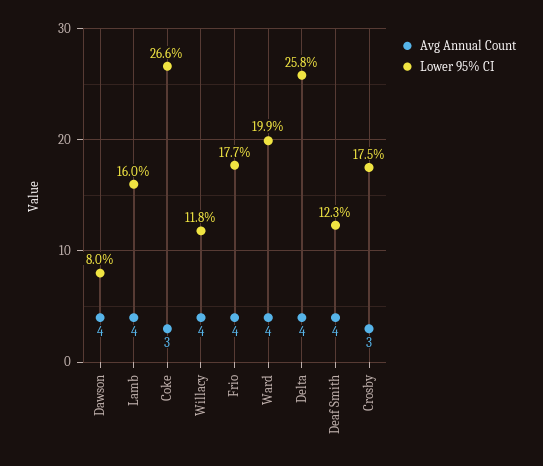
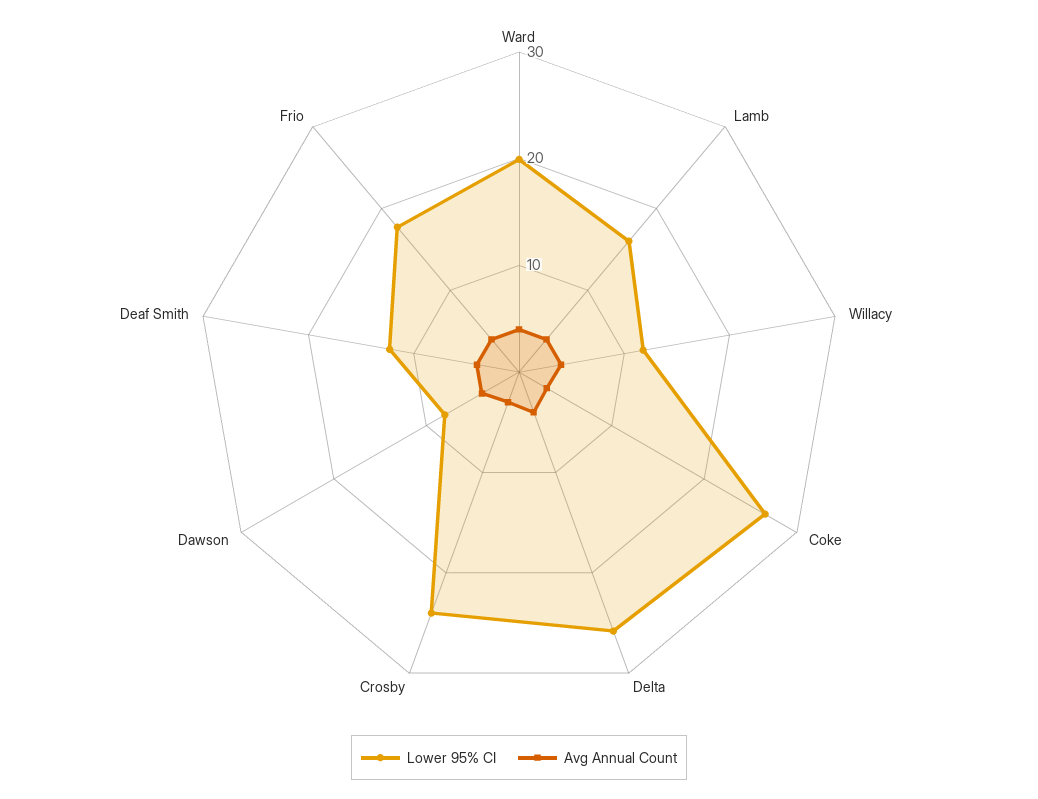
Lower 95% CI, Crosby: 17.5 -> 24

